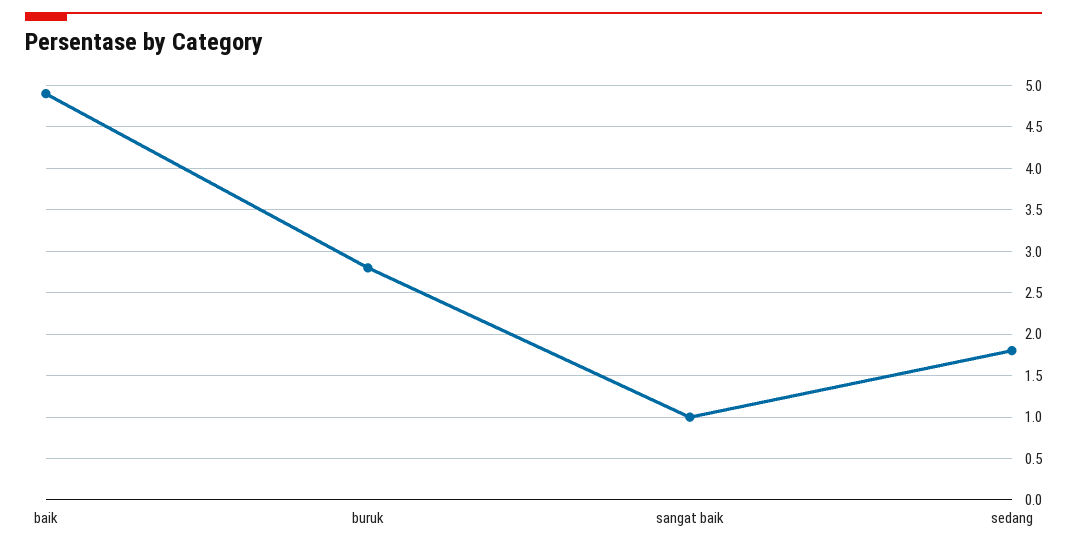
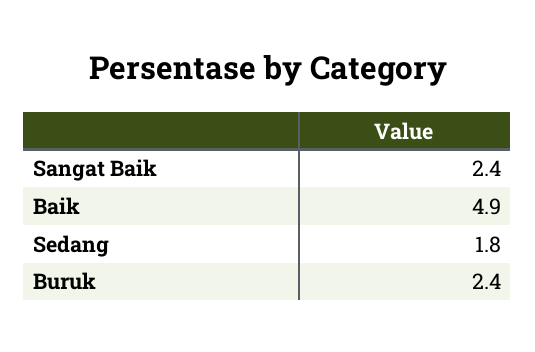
buruk: 2.8 -> 2.4
sangat baik: 1 -> 2.4

